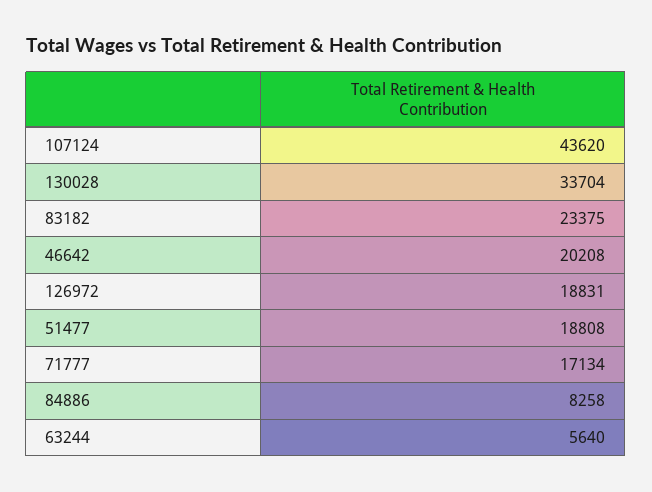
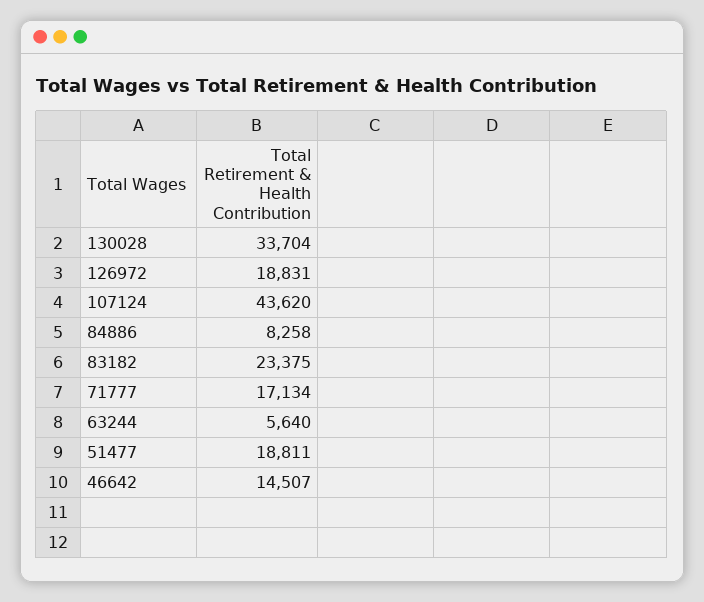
46642: 20208 -> 14507
51477: 18808 -> 18811

